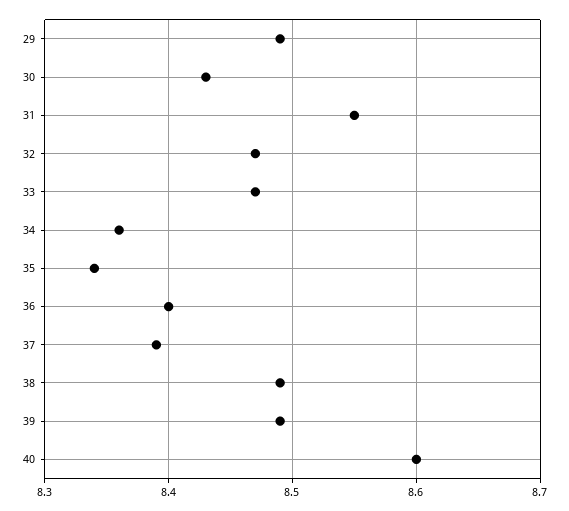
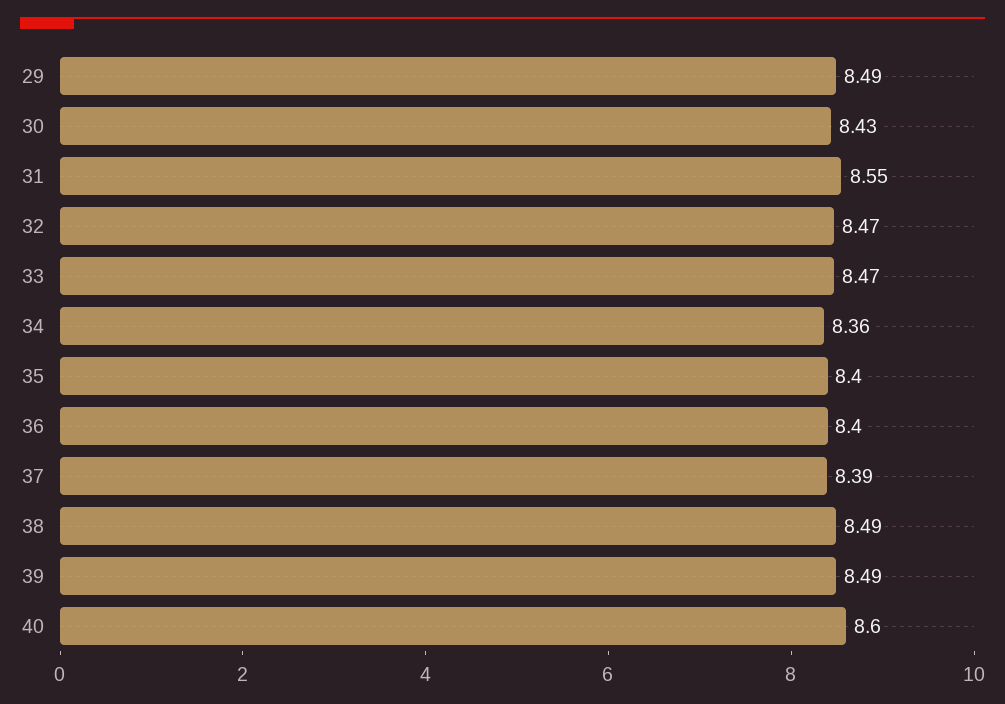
35: 8.34 -> 8.4

